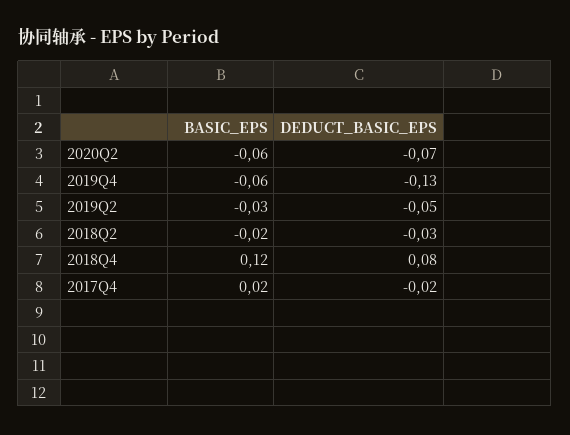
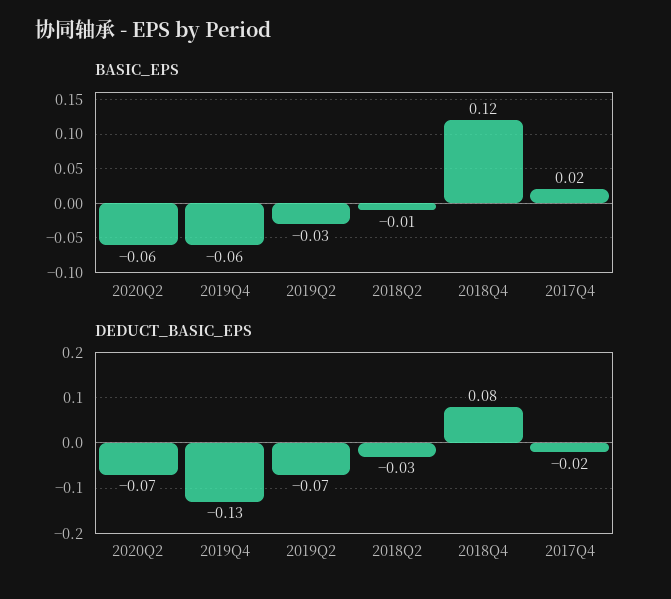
DEDUCT_BASIC_EPS, 2019Q2: -0.05 -> -0.07
BASIC_EPS, 2018Q2: -0.02 -> -0.01

